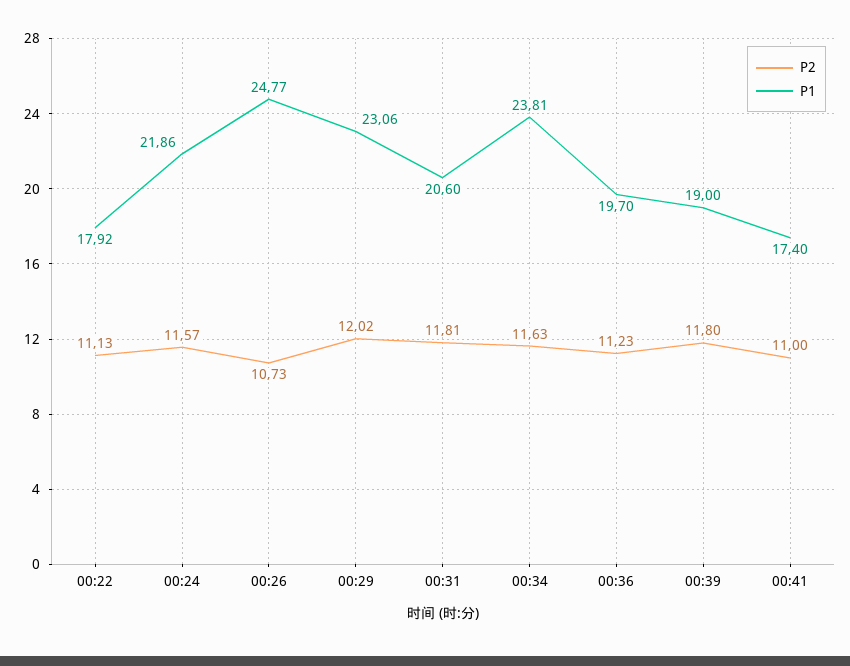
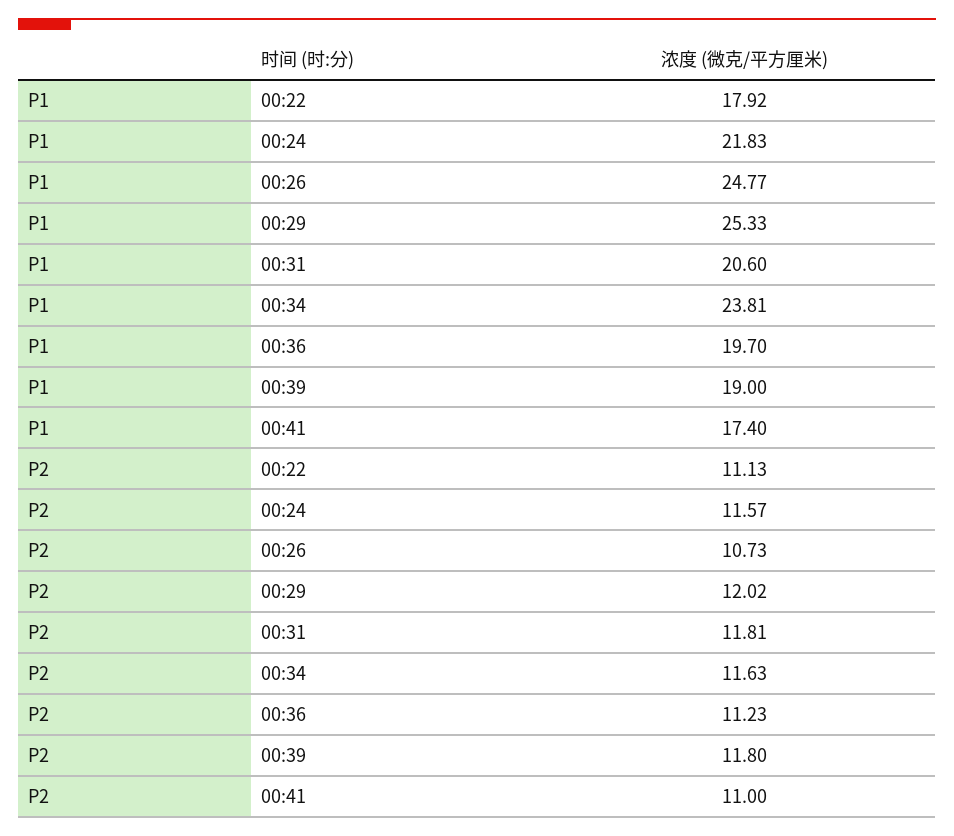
P1, 00:24: 21.86 -> 21.83
P1, 00:29: 23.06 -> 25.33

